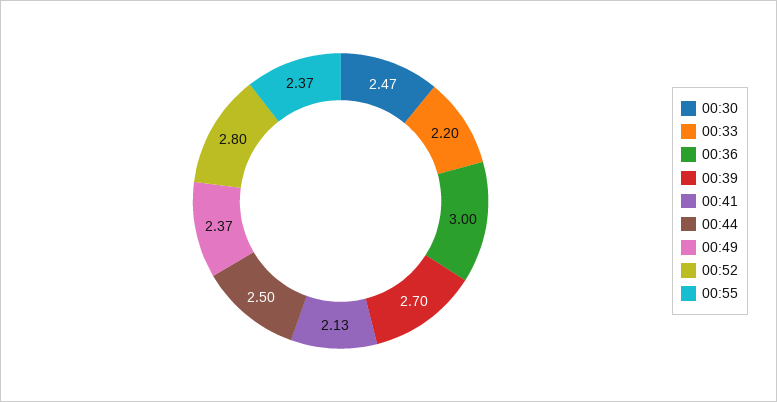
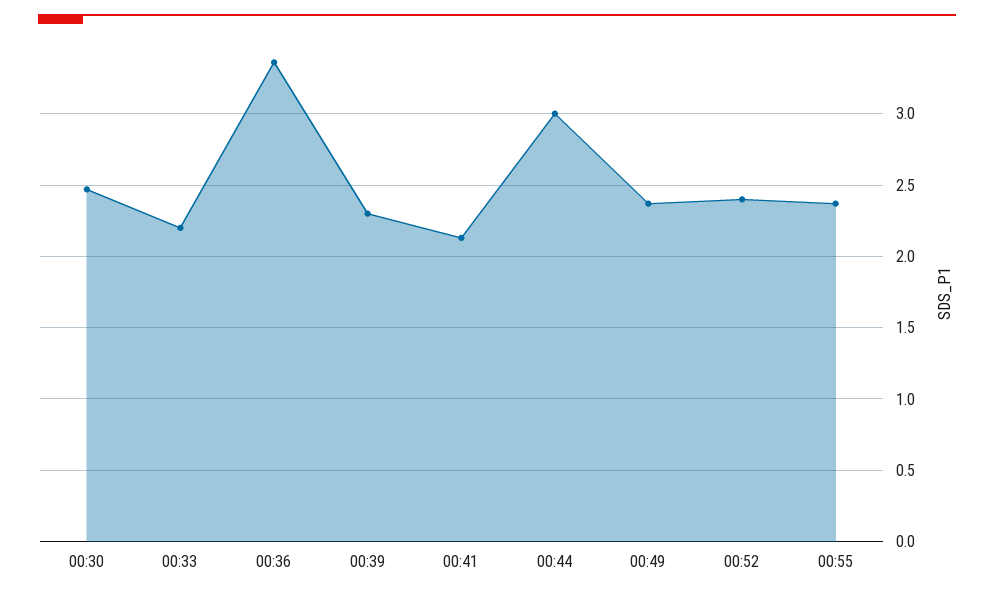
00:36: 3 -> 3.35
00:39: 2.7 -> 2.3
00:44: 2.5 -> 3
00:52: 2.8 -> 2.4

